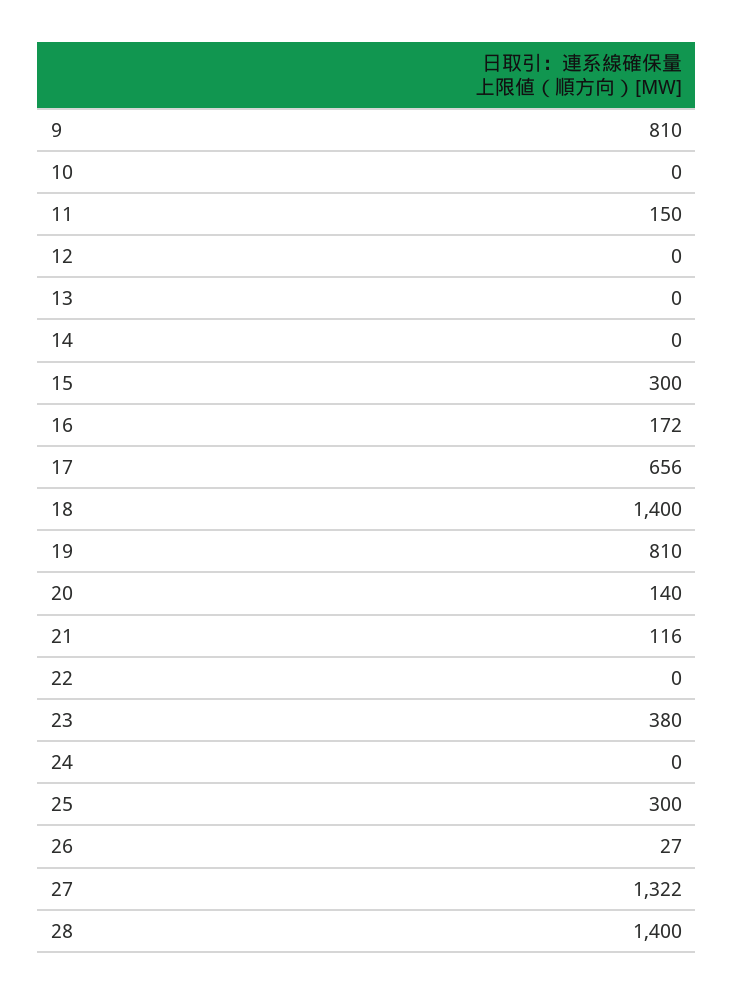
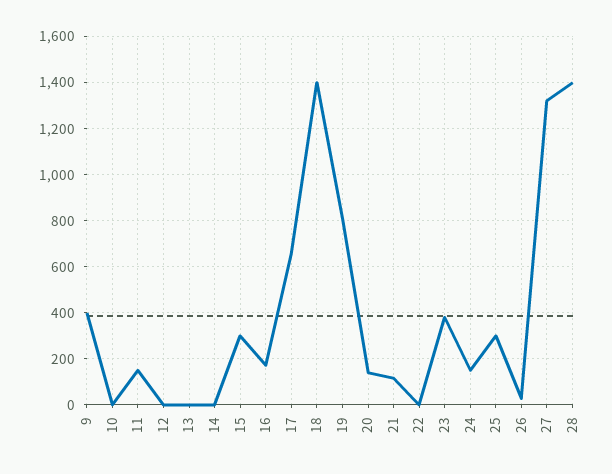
9: 810 -> 400
24: 0 -> 150

